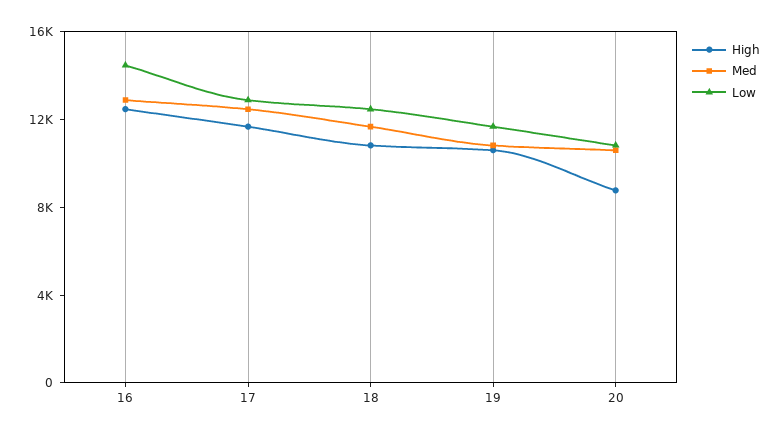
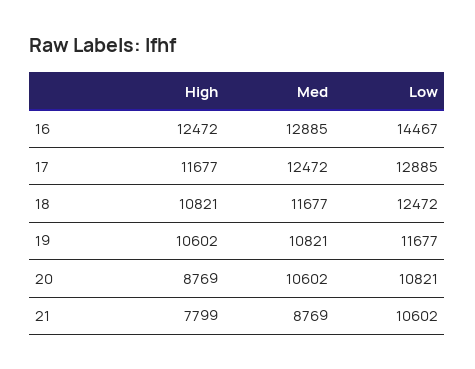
High, 21: none -> 7799
Med, 21: none -> 8769
Low, 21: none -> 10602

